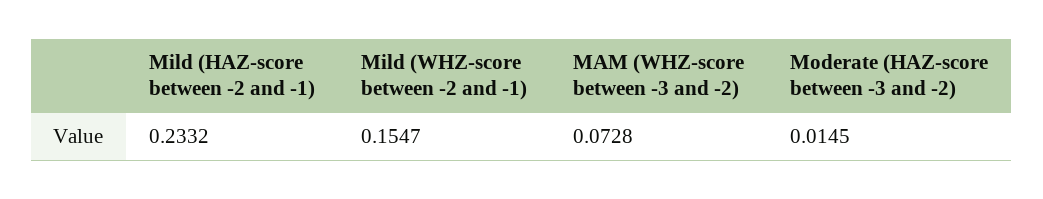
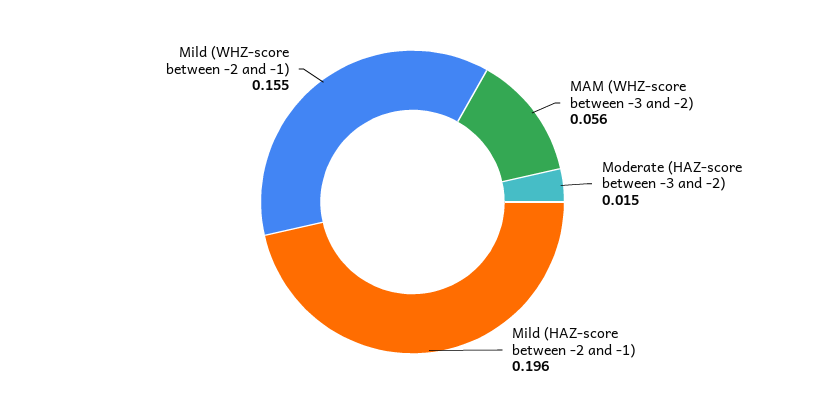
Mild (HAZ-score between -2 and -1): 0.2332 -> 0.196
MAM (WHZ-score between -3 and -2): 0.0728 -> 0.056

